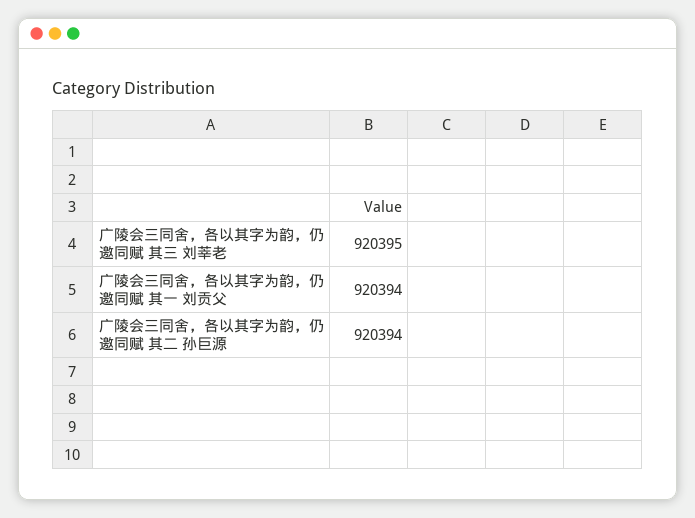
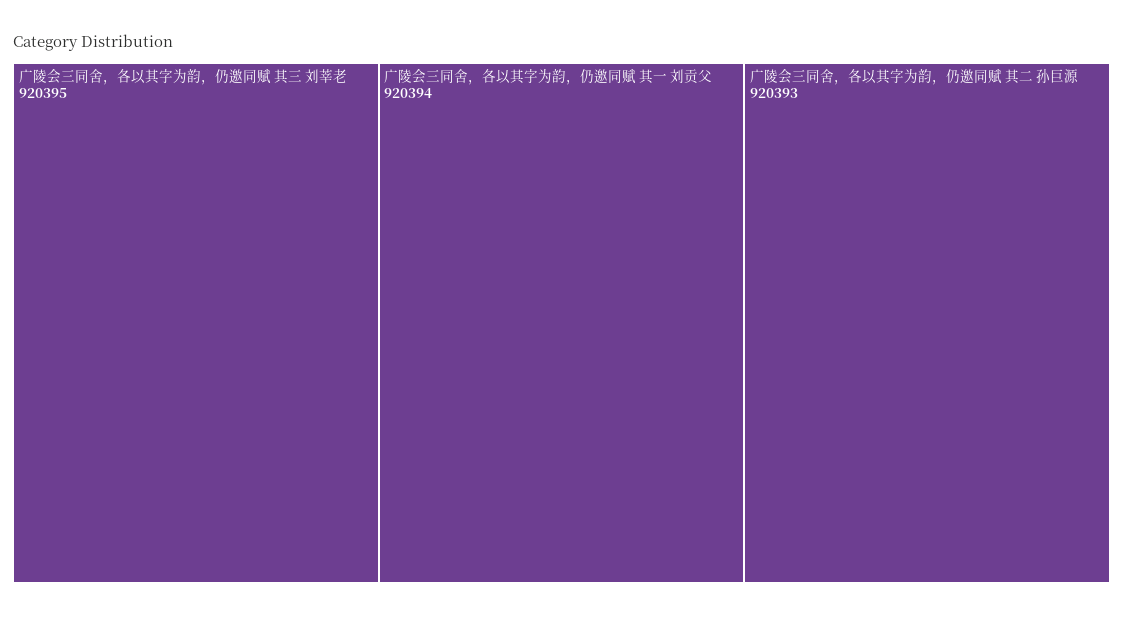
广陵会三同舍，各以其字为韵，仍邀同赋 其二 孙巨源: 920394 -> 920393

